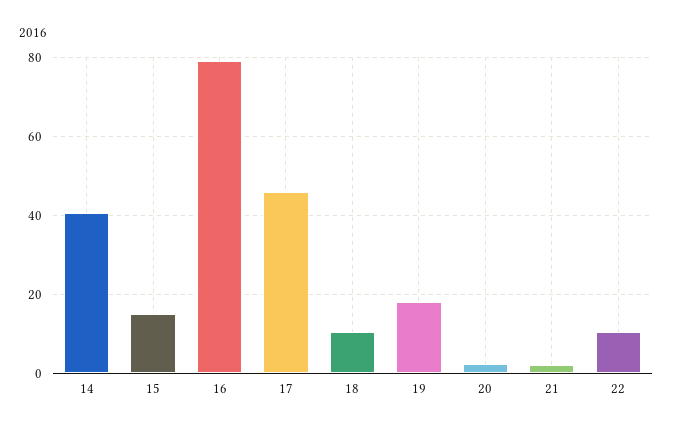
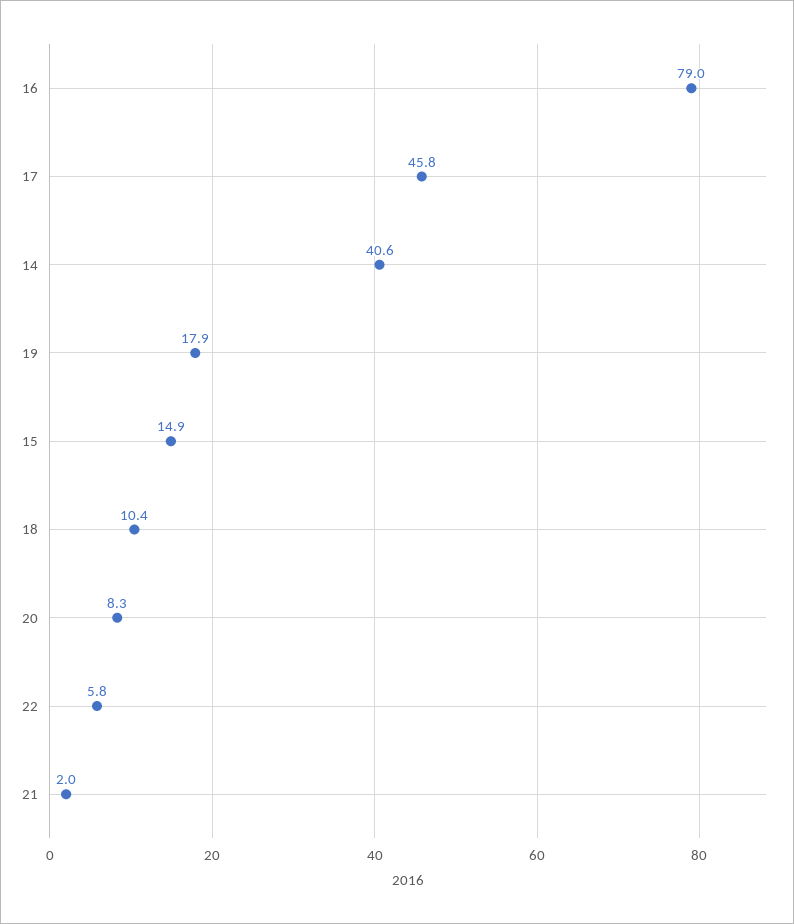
20: 2 -> 8.3
22: 10 -> 5.8

